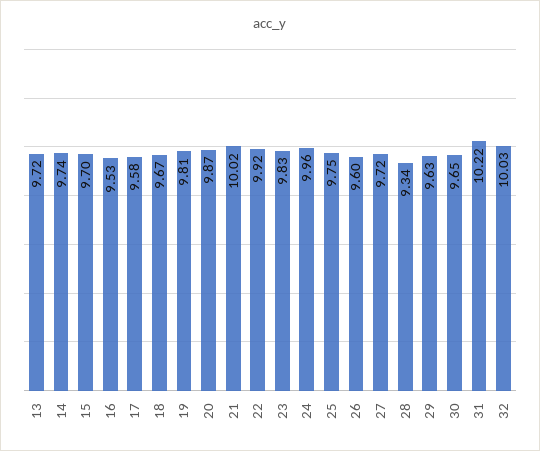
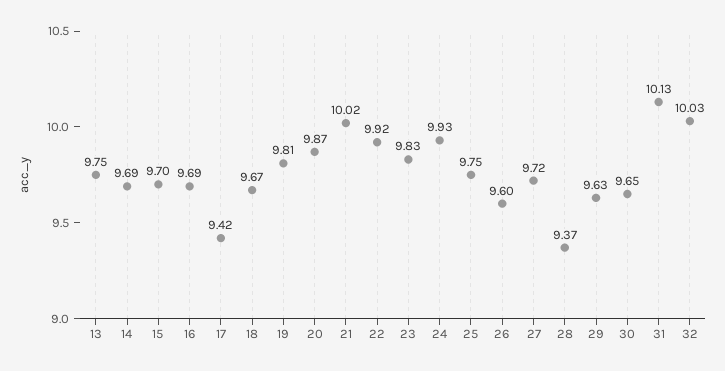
13: 9.72 -> 9.75
14: 9.74 -> 9.69
16: 9.53 -> 9.69
17: 9.58 -> 9.42
24: 9.96 -> 9.93
28: 9.34 -> 9.37
31: 10.22 -> 10.13

